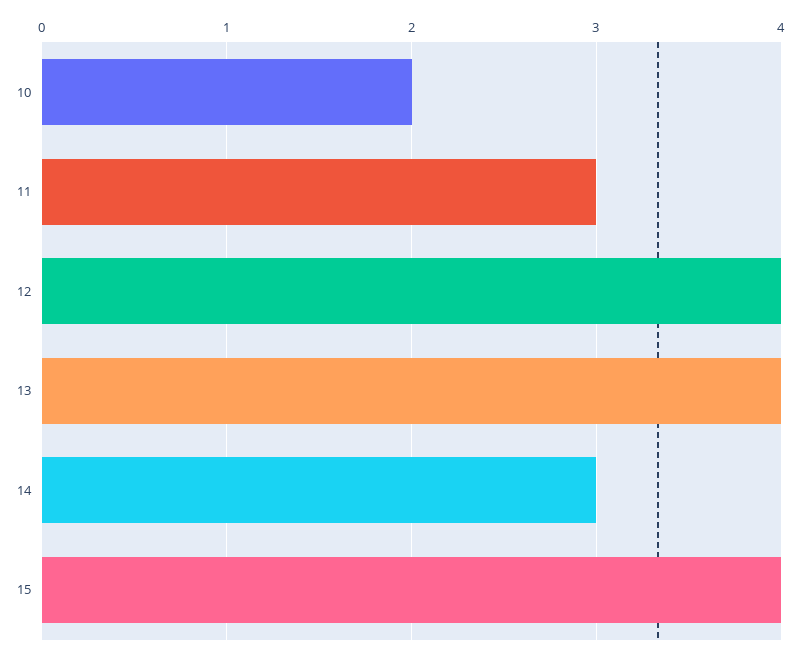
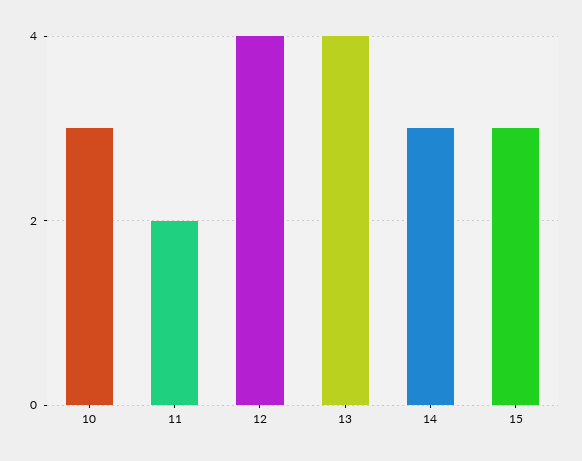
10: 2 -> 3
11: 3 -> 2
15: 4 -> 3

